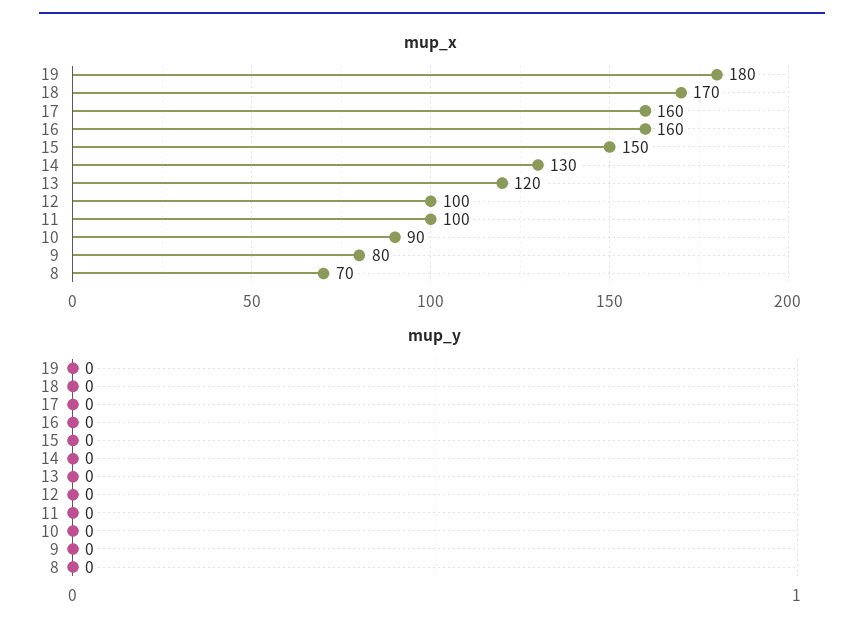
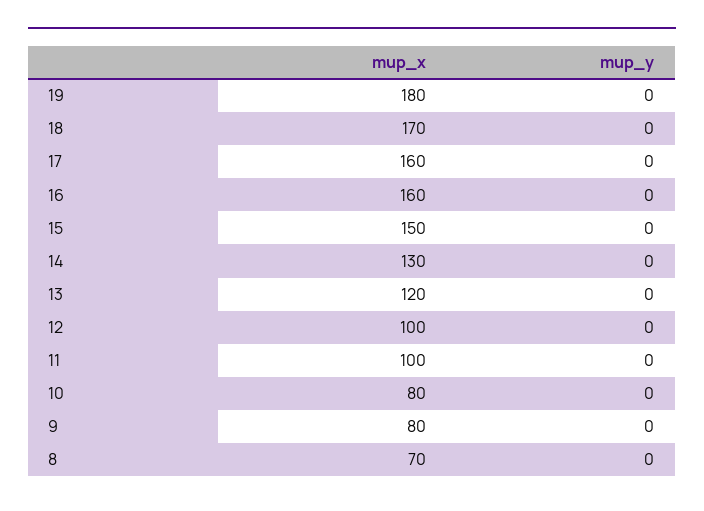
mup_x, 10: 90 -> 80

